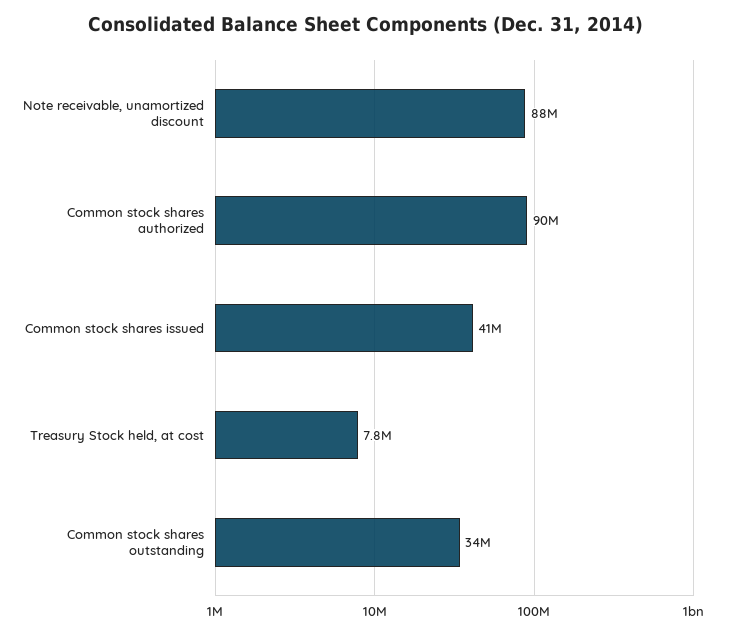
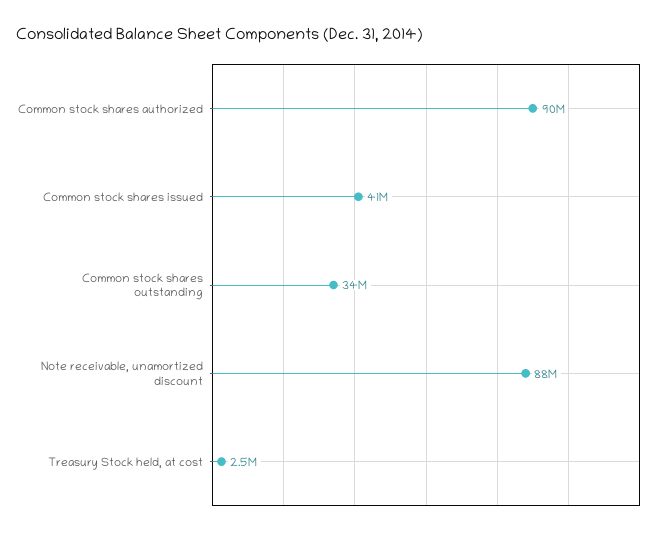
Treasury Stock held, at cost: 7800000 -> 2500000

